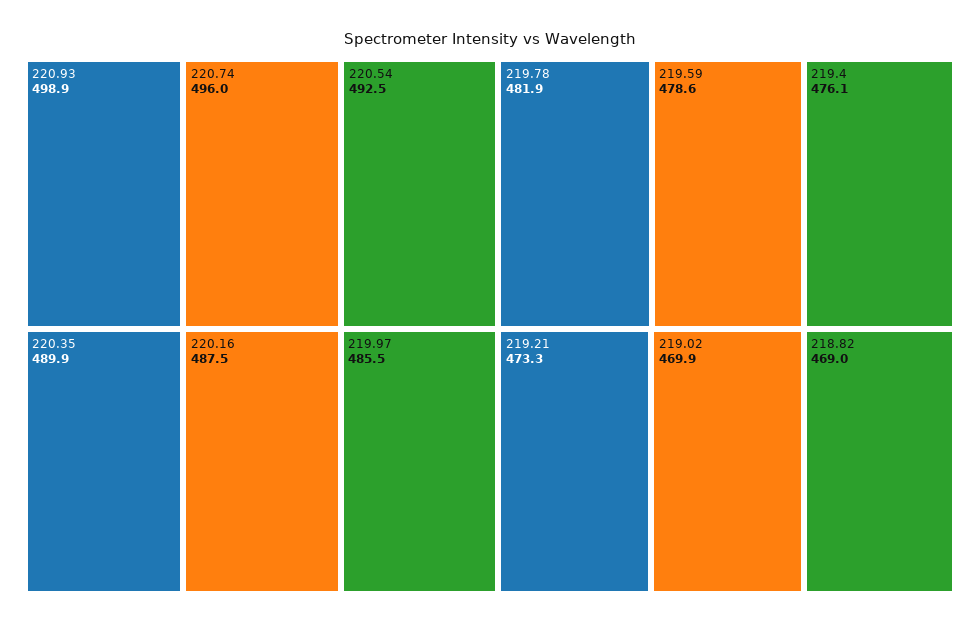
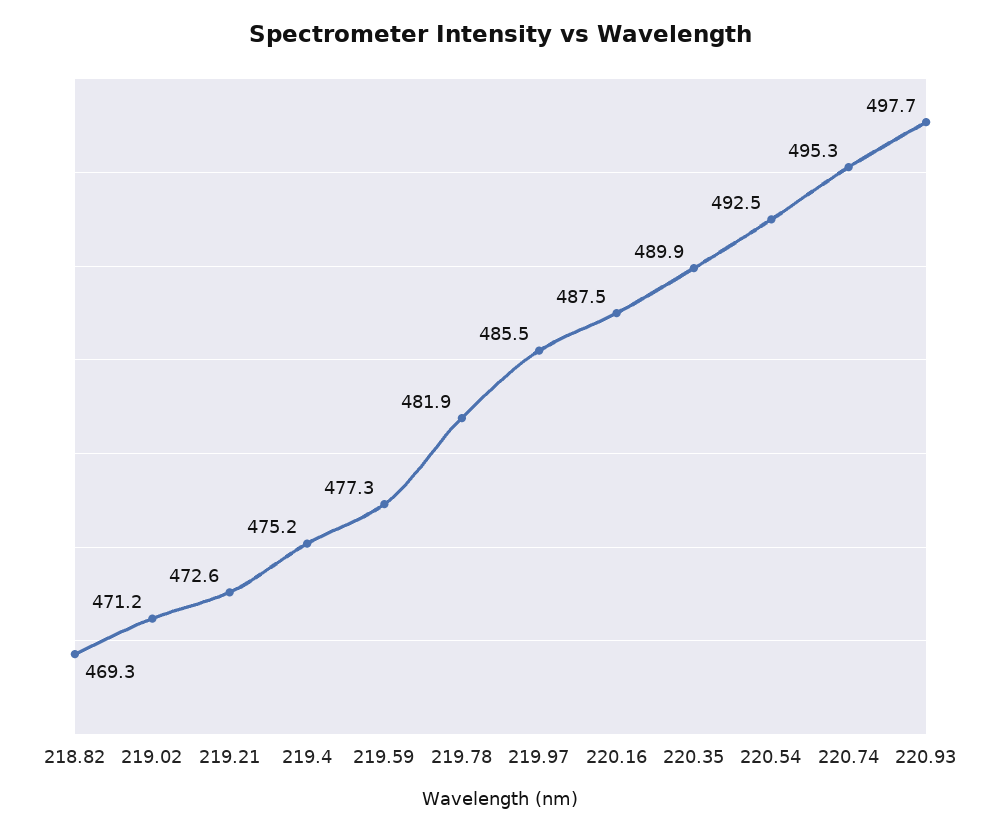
220.93: 498.9 -> 497.7
220.74: 496 -> 495.3
219.59: 478.6 -> 477.3
219.4: 476.1 -> 475.2
219.21: 473.3 -> 472.6
219.02: 469.9 -> 471.2
218.82: 469 -> 469.3

